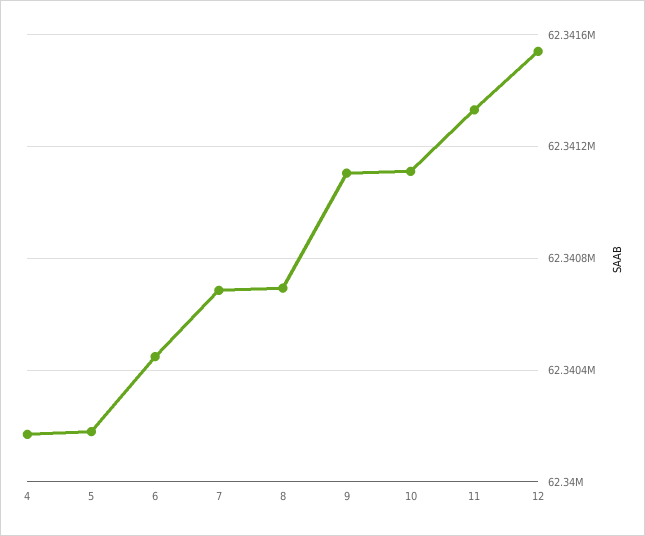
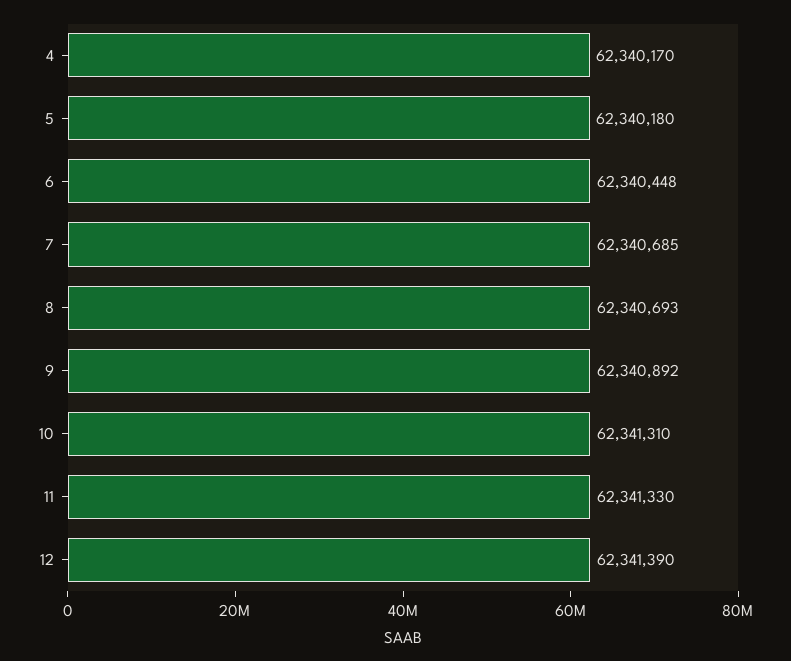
9: 62341100 -> 62340892
10: 62341100 -> 62341310
12: 62341550 -> 62341390

